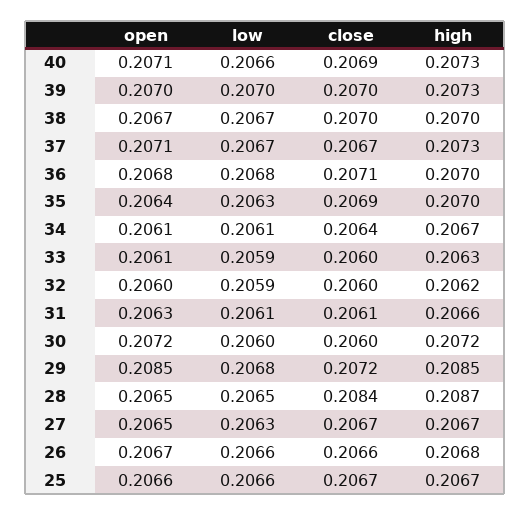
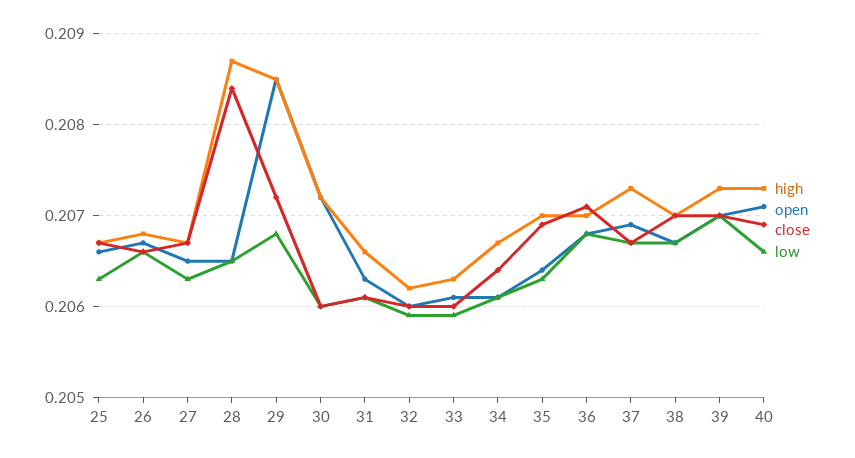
open, 37: 0.2071 -> 0.2069
low, 25: 0.2066 -> 0.2063

